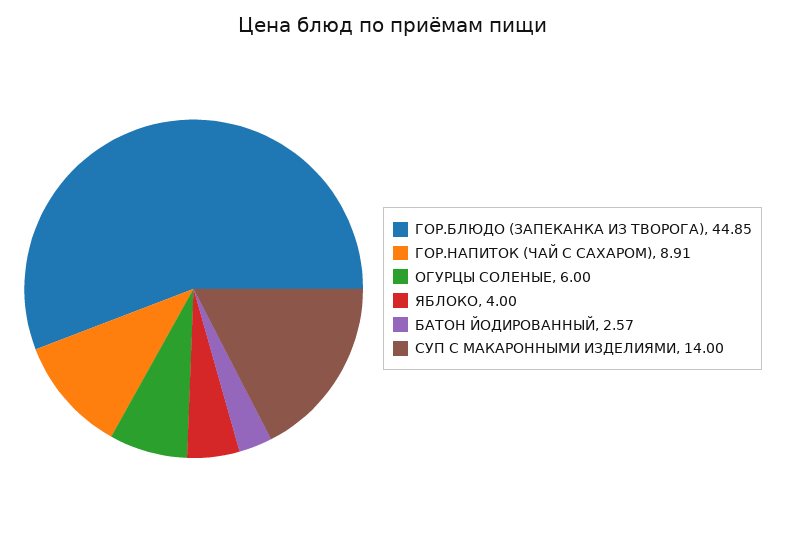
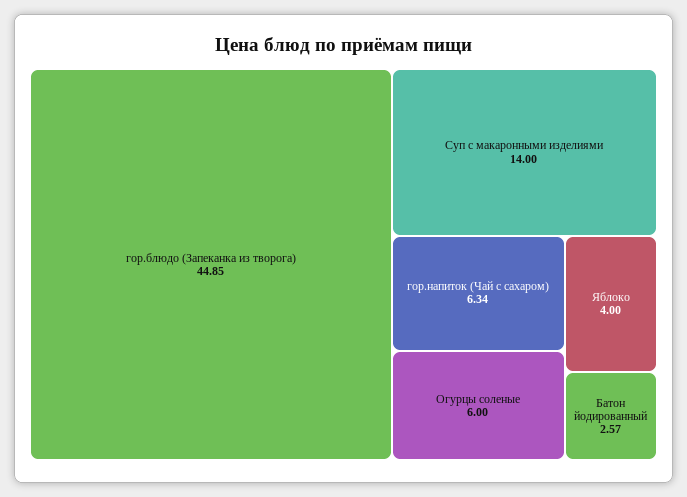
ГОР.НАПИТОК (ЧАЙ С САХАРОМ): 8.91 -> 6.34

